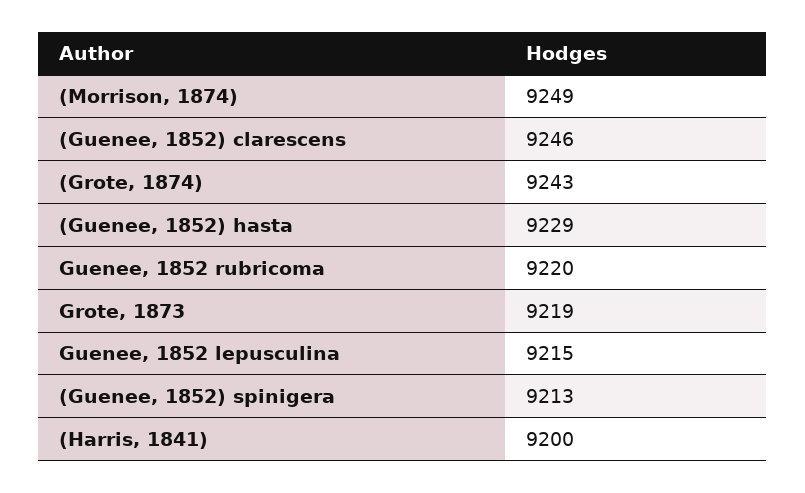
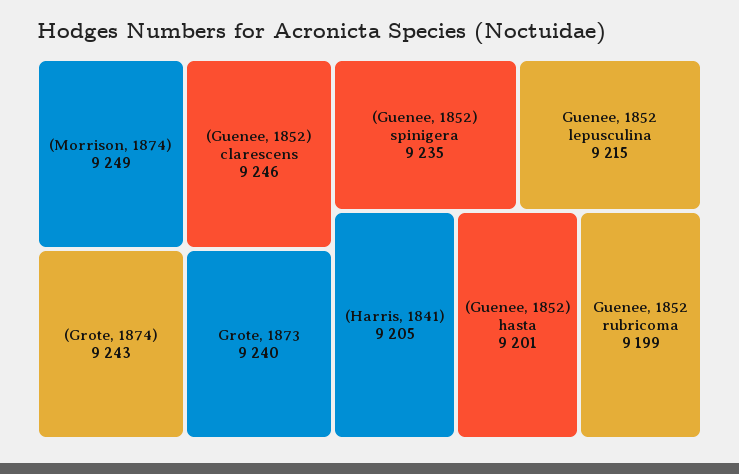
(Guenee, 1852) hasta: 9229 -> 9201
Guenee, 1852 rubricoma: 9220 -> 9199
Grote, 1873: 9219 -> 9240
(Guenee, 1852) spinigera: 9213 -> 9235
(Harris, 1841): 9200 -> 9205

